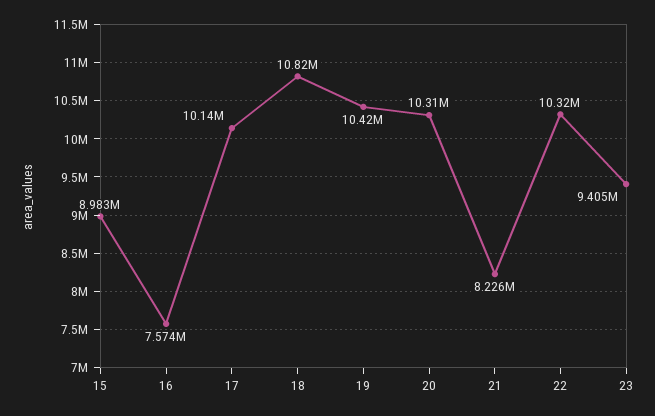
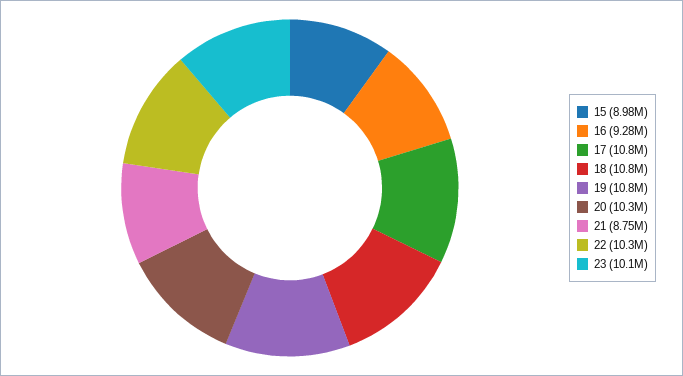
16: 7574000 -> 9280000
17: 10140000 -> 10800000
19: 10420000 -> 10800000
21: 8226000 -> 8750000
23: 9405000 -> 10100000

